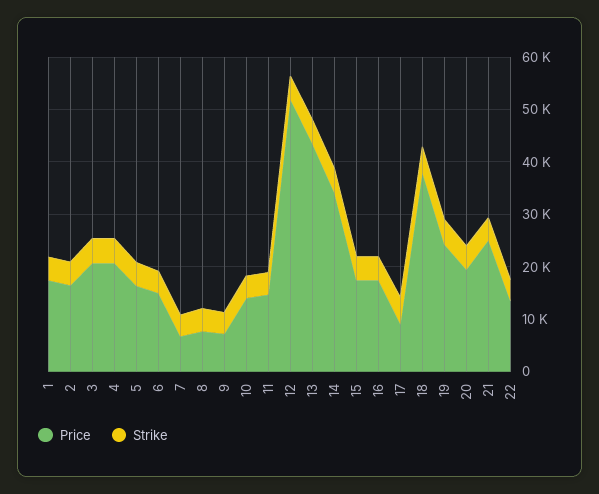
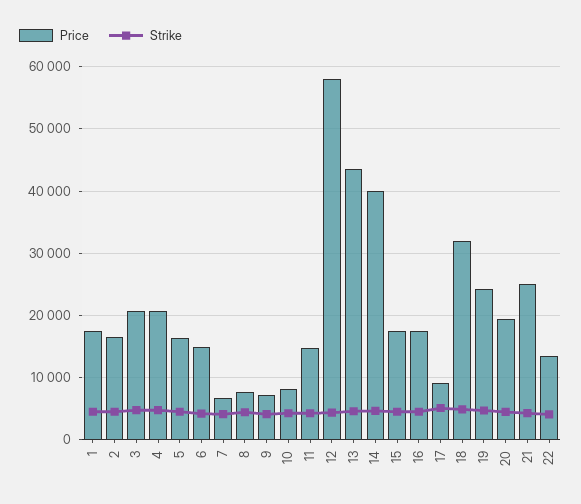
Price, 10: 14000 -> 8000
Price, 12: 52000 -> 58000
Price, 14: 34000 -> 40000
Price, 18: 38000 -> 32000

